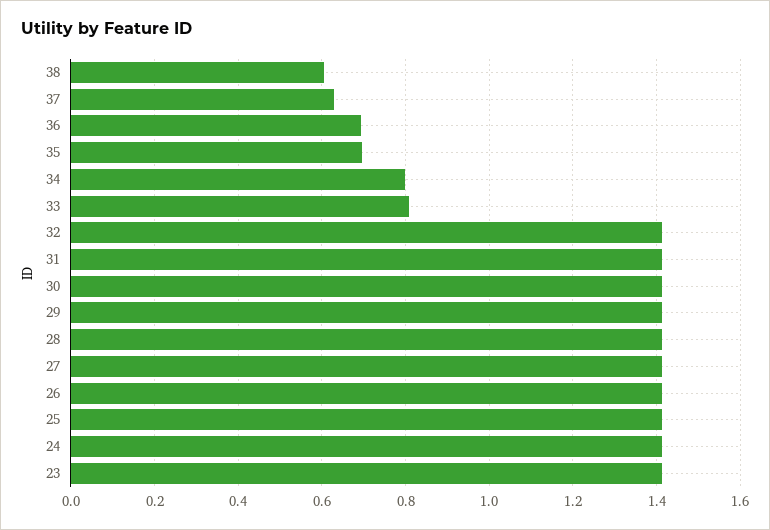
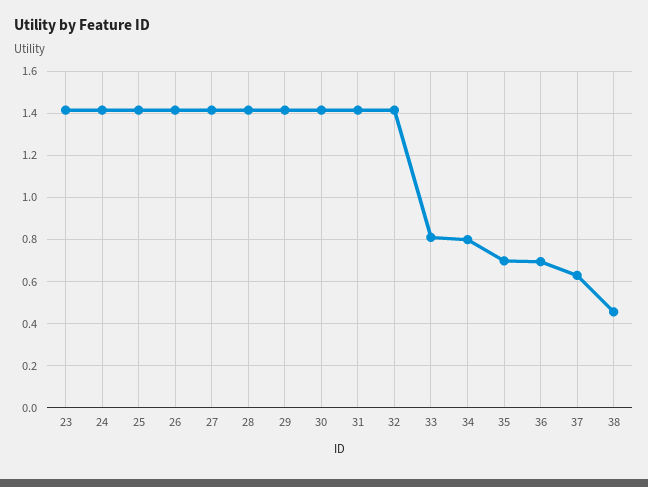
38: 0.6 -> 0.45

